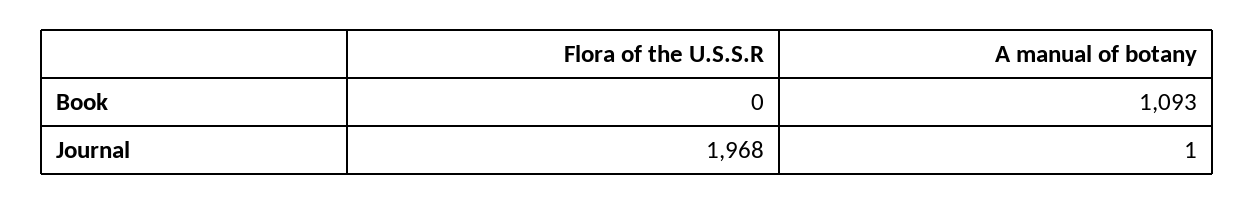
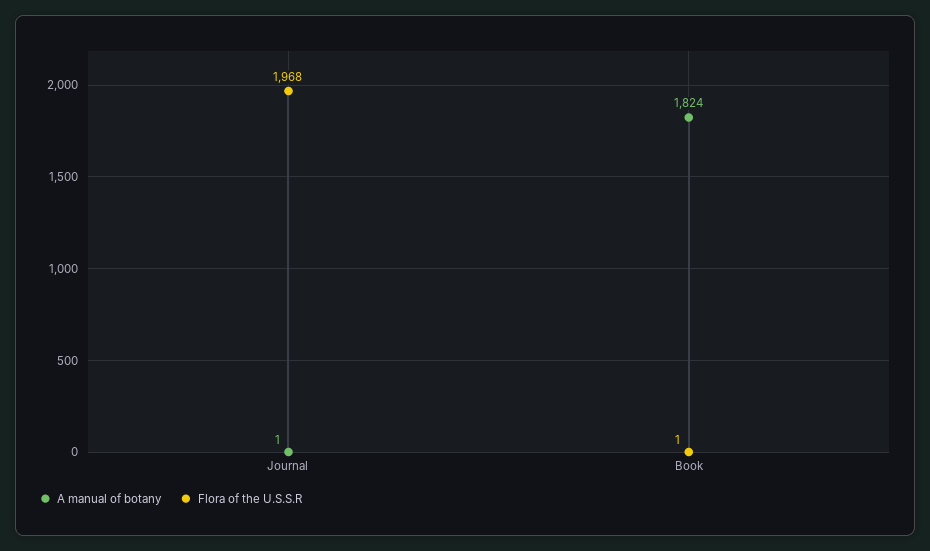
Flora of the U.S.S.R, Book: 0 -> 1
A manual of botany, Book: 1093 -> 1824

